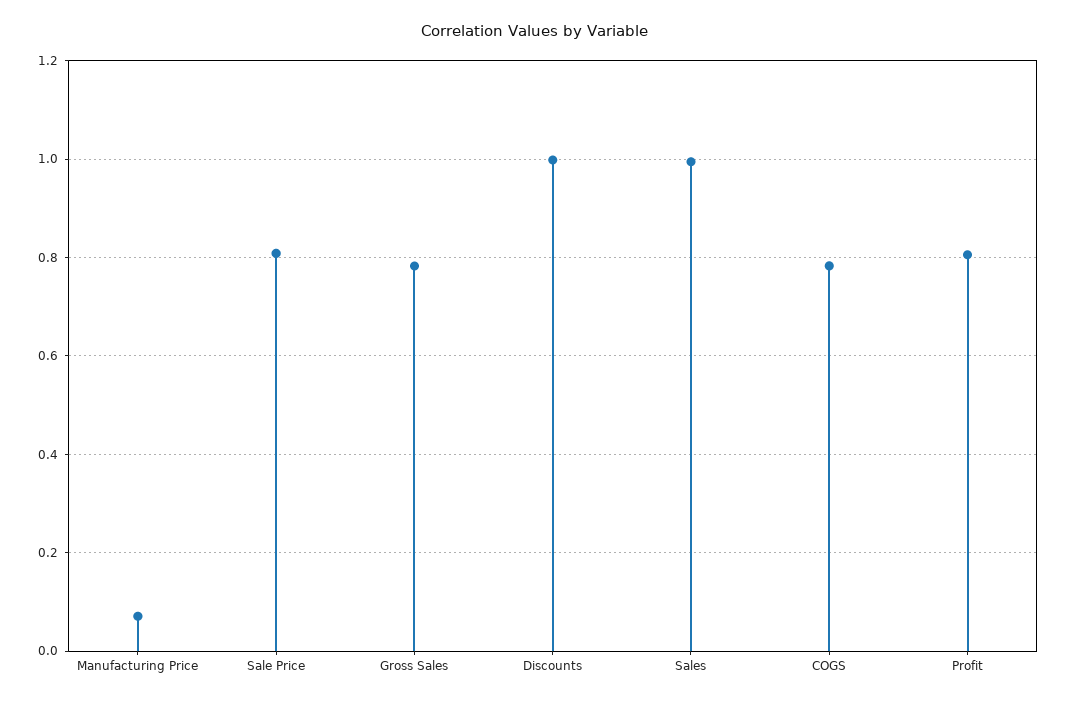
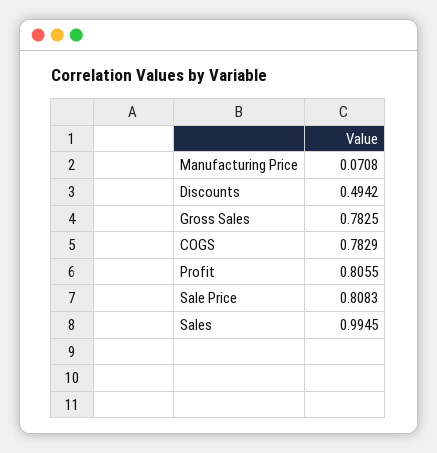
Discounts: 1 -> 0.4942

